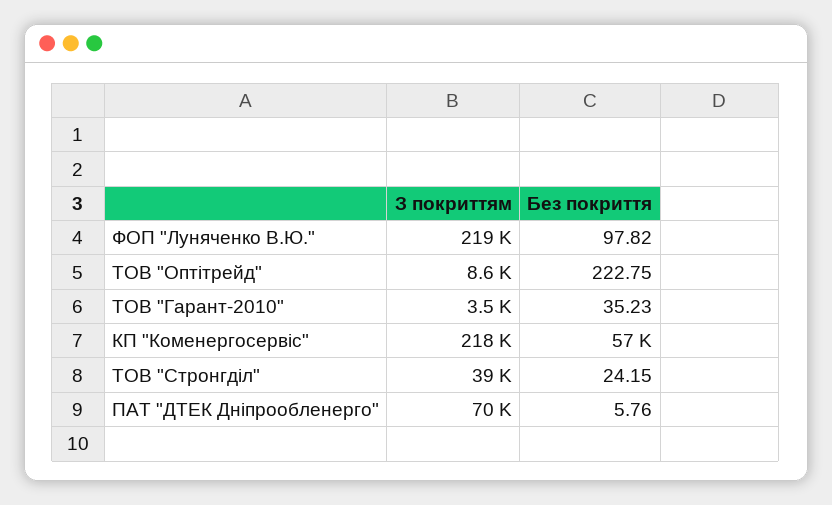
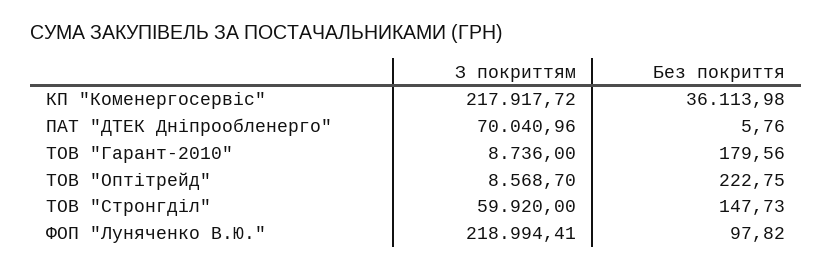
З покриттям, ТОВ "Гарант-2010": 3500 -> 8736
Без покриття, ТОВ "Гарант-2010": 35.23 -> 179.56
Без покриття, КП "Коменергосервіс": 57000 -> 36113.98
З покриттям, ТОВ "Стронгділ": 39000 -> 59920
Без покриття, ТОВ "Стронгділ": 24.15 -> 147.73

